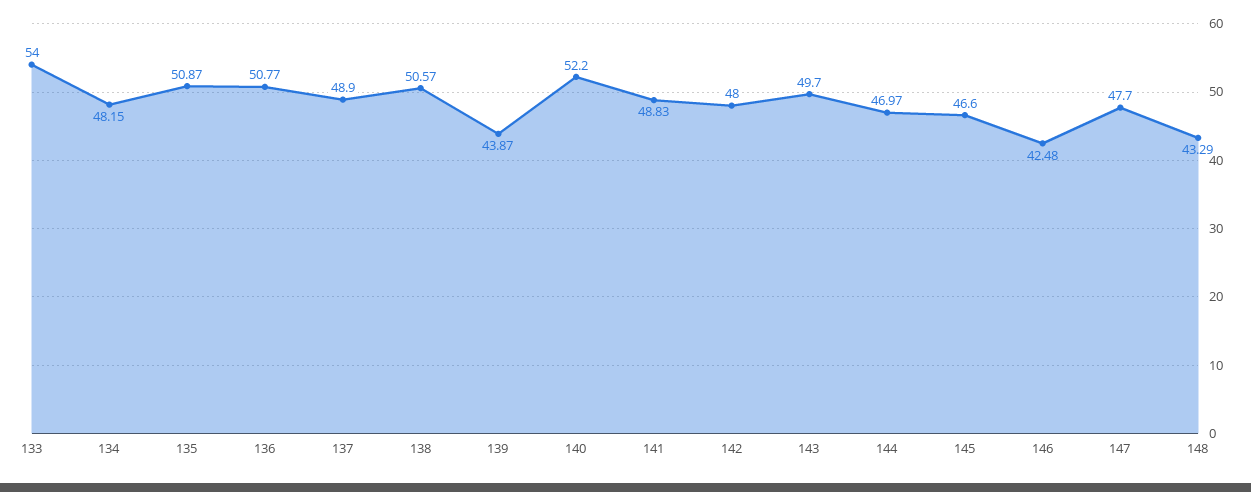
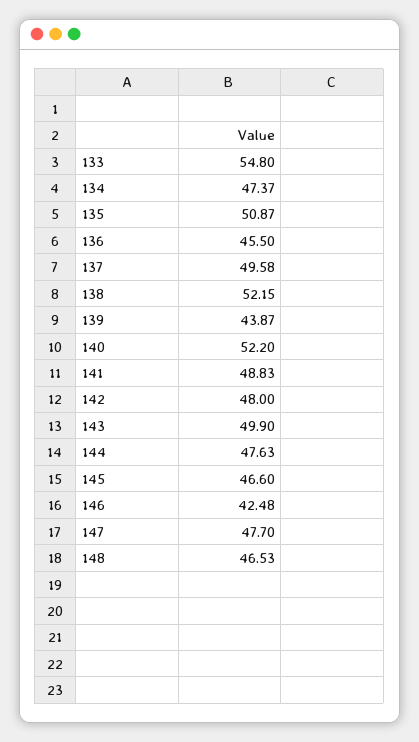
133: 54 -> 54.8
134: 48.15 -> 47.37
136: 50.77 -> 45.5
137: 48.9 -> 49.58
138: 50.57 -> 52.15
143: 49.7 -> 49.9
144: 46.97 -> 47.63
148: 43.29 -> 46.53

